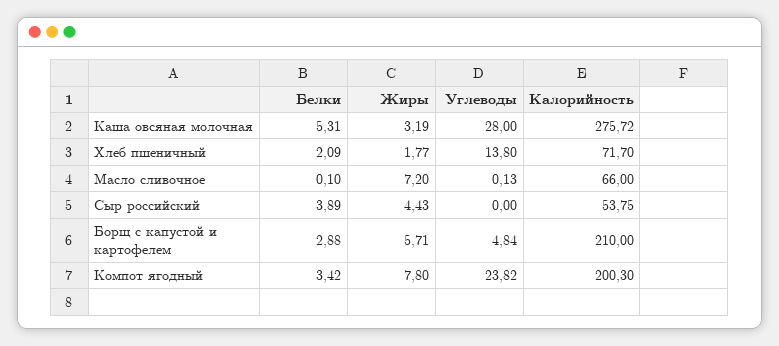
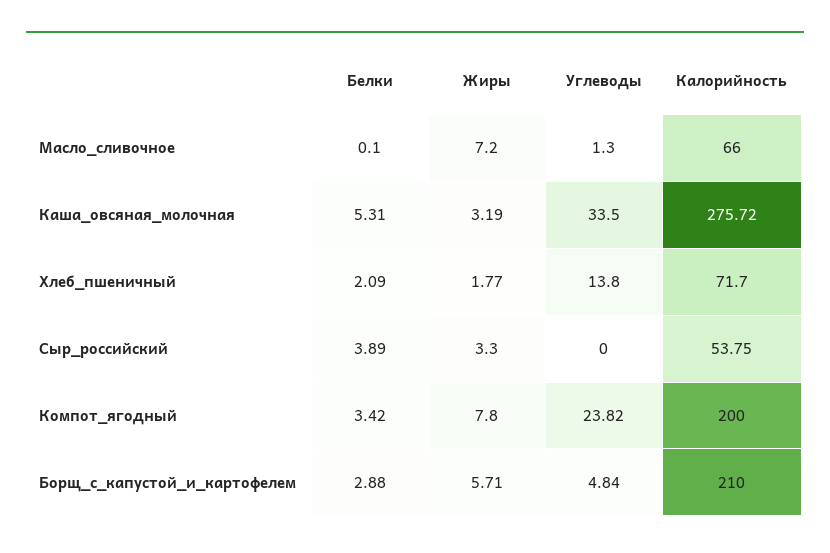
Углеводы, Каша овсяная молочная: 28 -> 33.5
Углеводы, Масло сливочное: 0.13 -> 1.3
Жиры, Сыр российский: 4.43 -> 3.3
Калорийность, Компот ягодный: 200.3 -> 200

